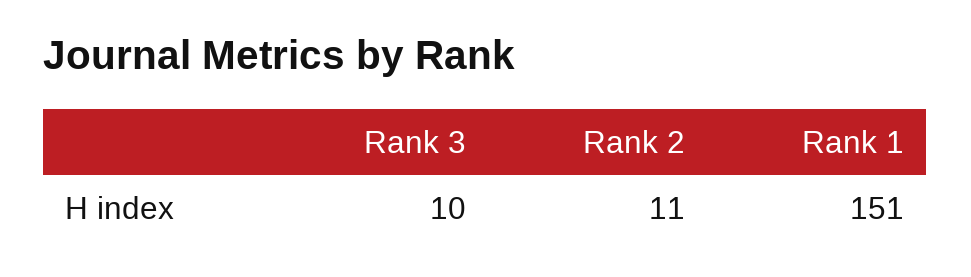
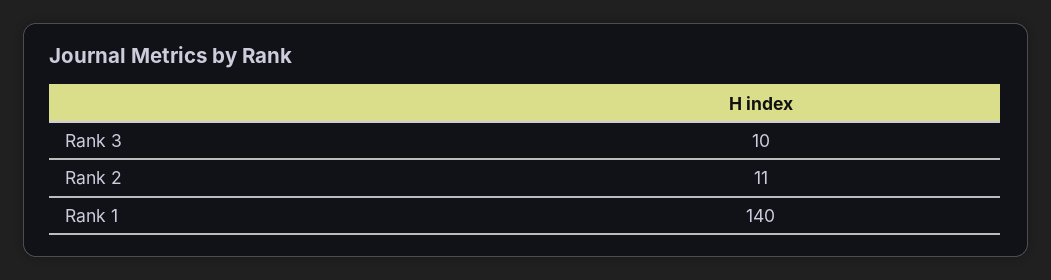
Rank 1: 151 -> 140

